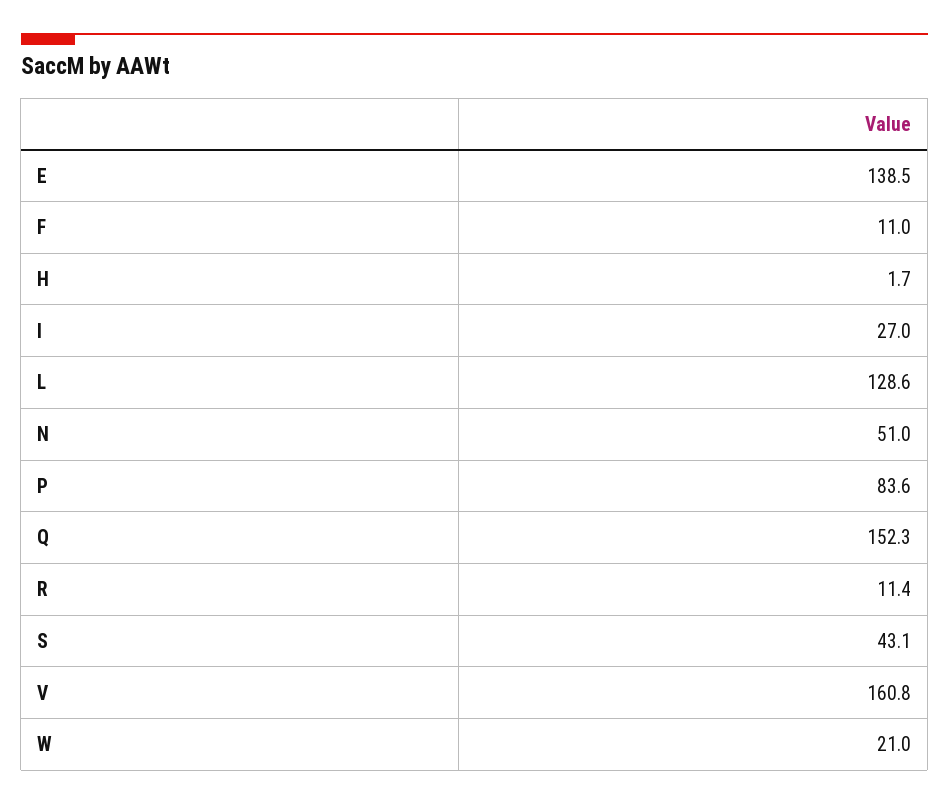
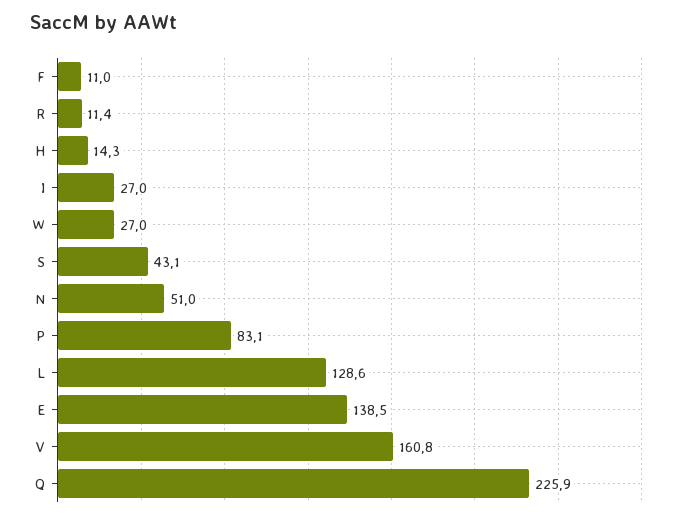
H: 1.7 -> 14.3
P: 83.6 -> 83.1
Q: 152.3 -> 225.9
W: 21 -> 27

